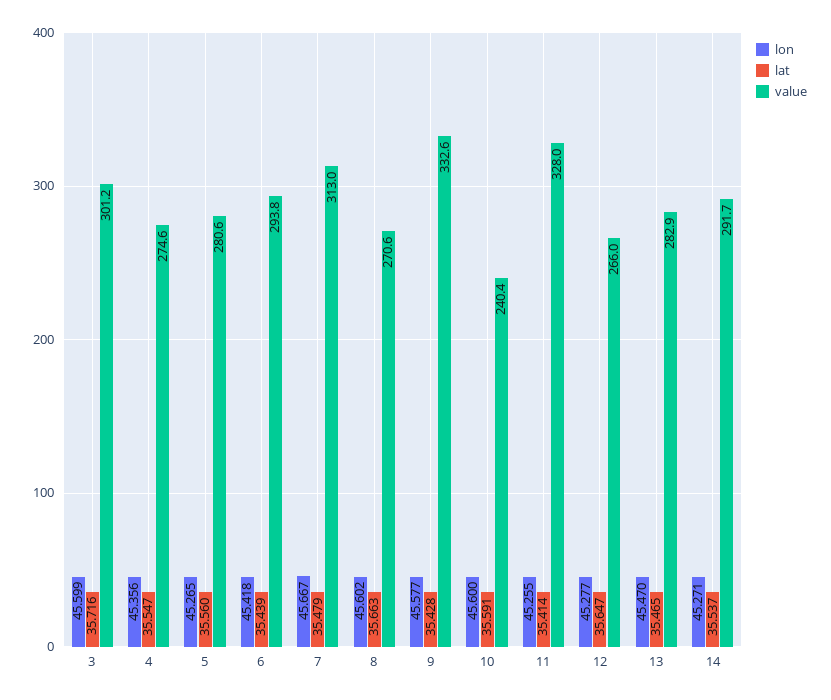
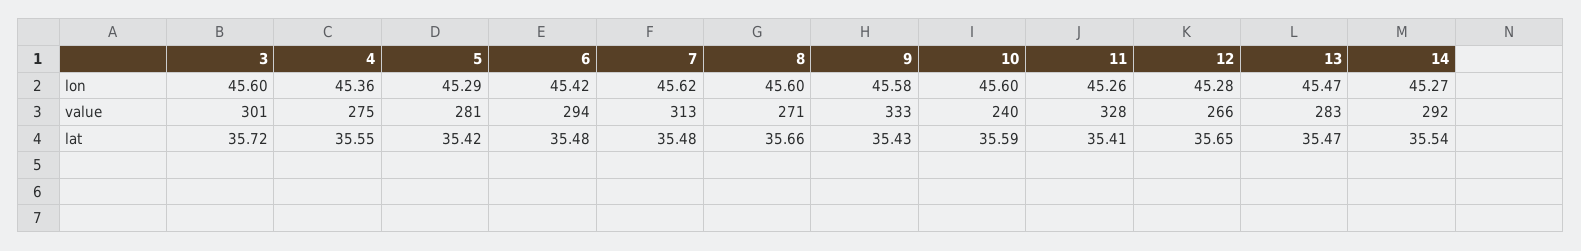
lon, 5: 45.265 -> 45.29
lat, 5: 35.56 -> 35.42
lat, 6: 35.439 -> 35.48
lon, 7: 45.667 -> 45.62

